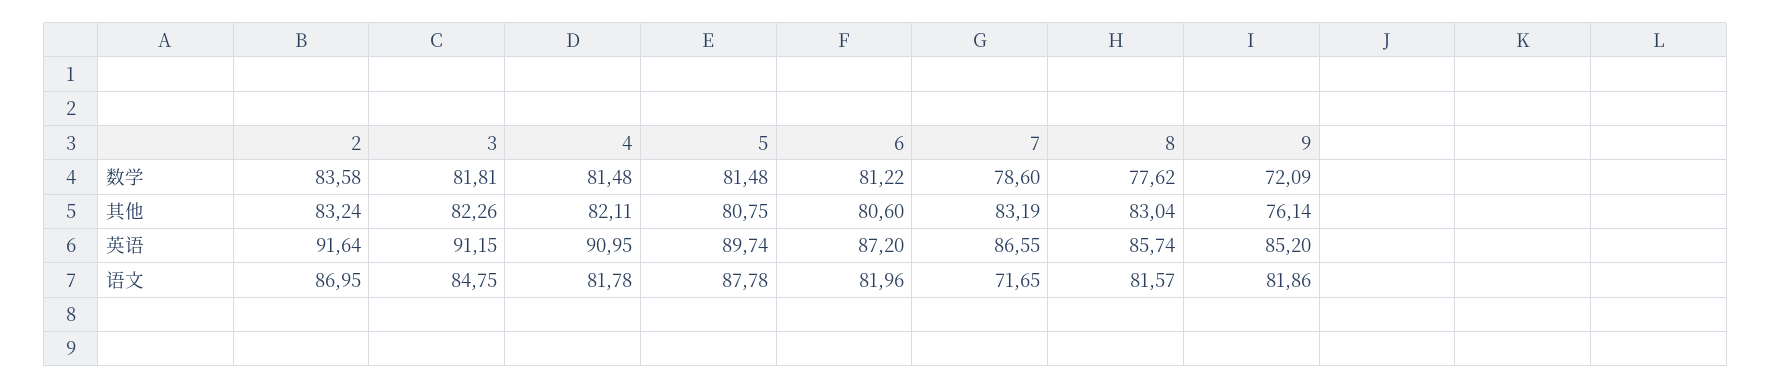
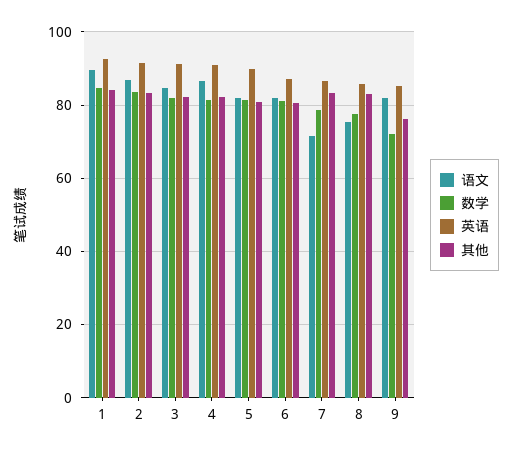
语文, 4: 81.78 -> 86
语文, 5: 87.78 -> 82
语文, 8: 81.57 -> 76
语文, 1: none -> 90
数学, 1: none -> 84
英语, 1: none -> 92
其他, 1: none -> 84

